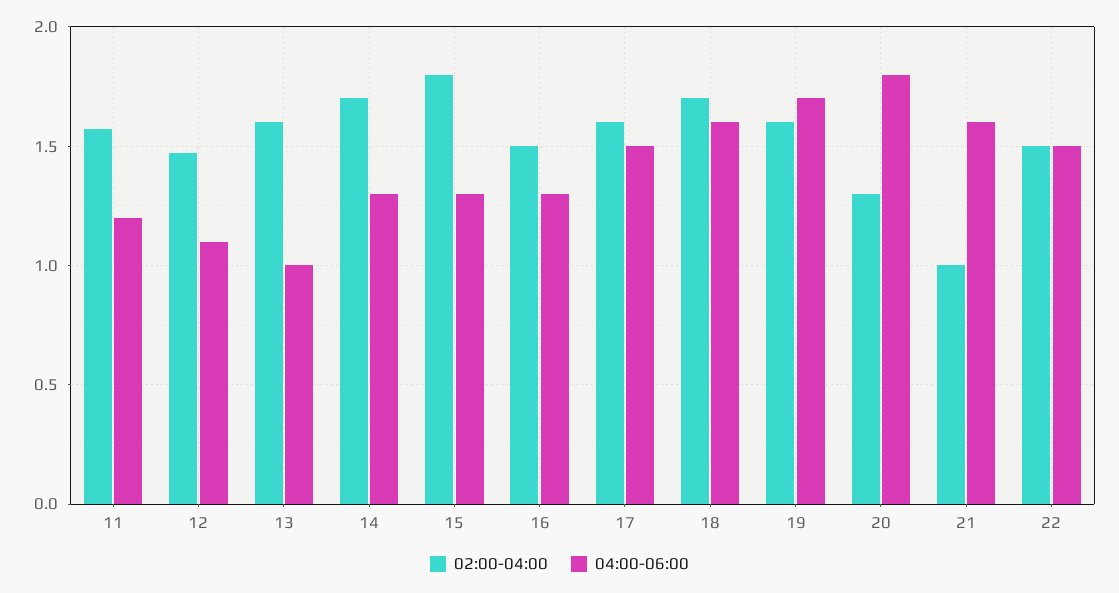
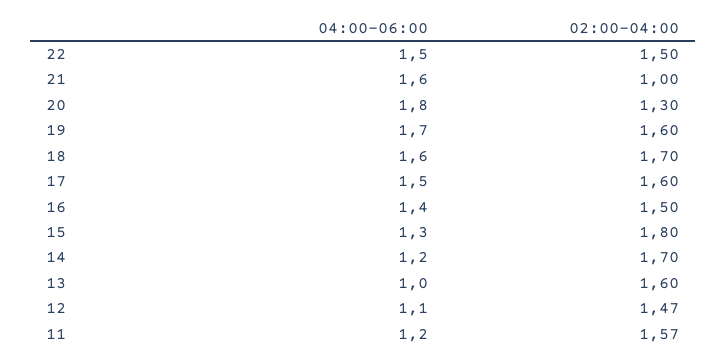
04:00-06:00, 14: 1.3 -> 1.2
04:00-06:00, 16: 1.3 -> 1.4

